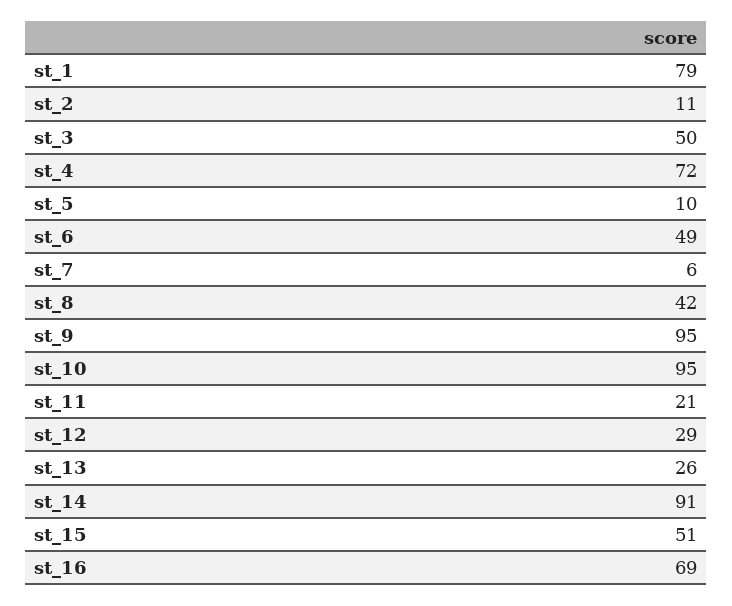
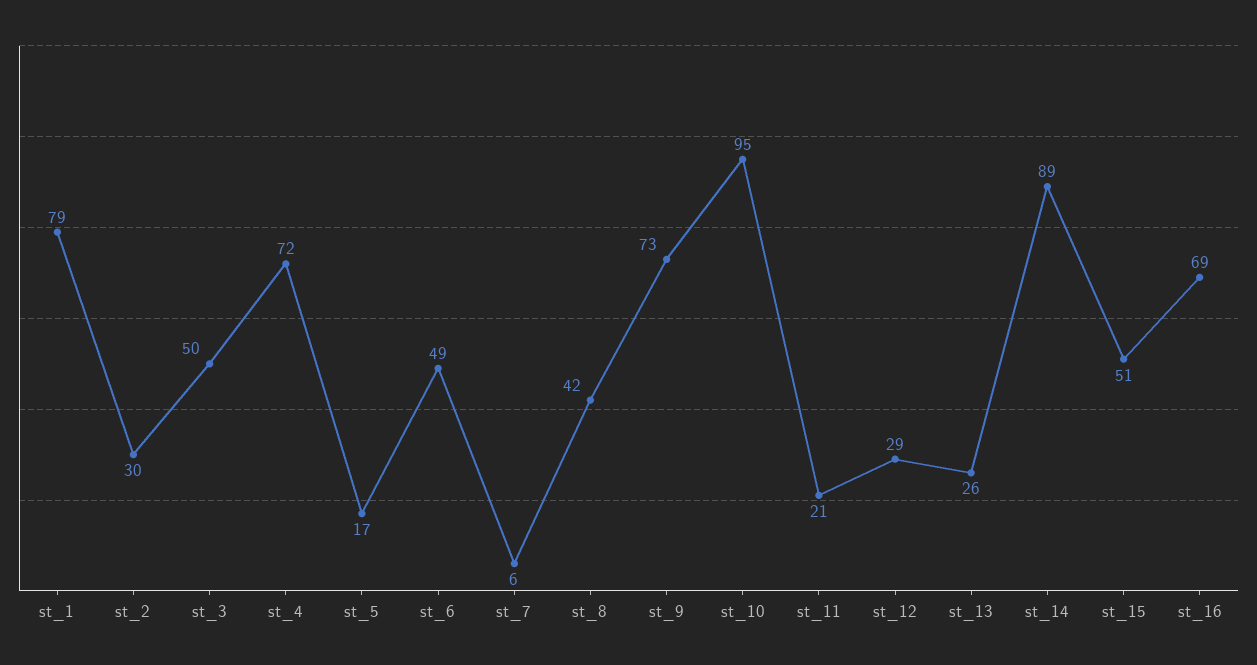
st_2: 11 -> 30
st_5: 10 -> 17
st_9: 95 -> 73
st_14: 91 -> 89

